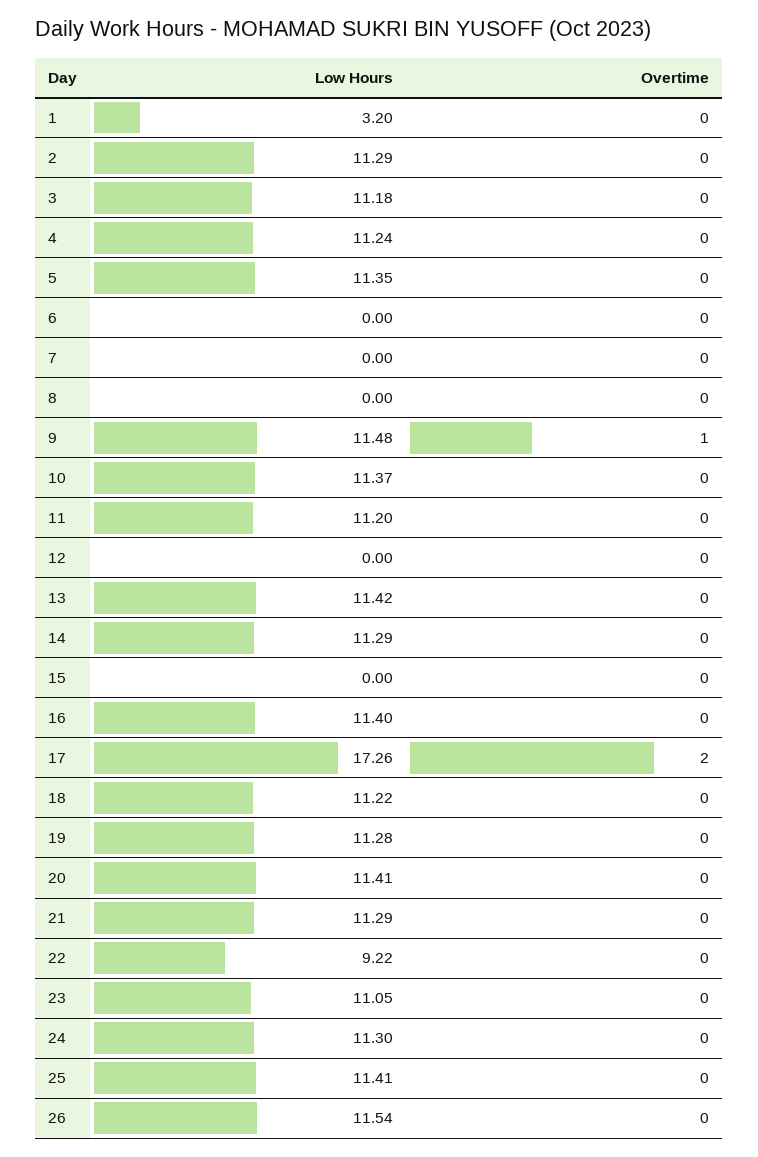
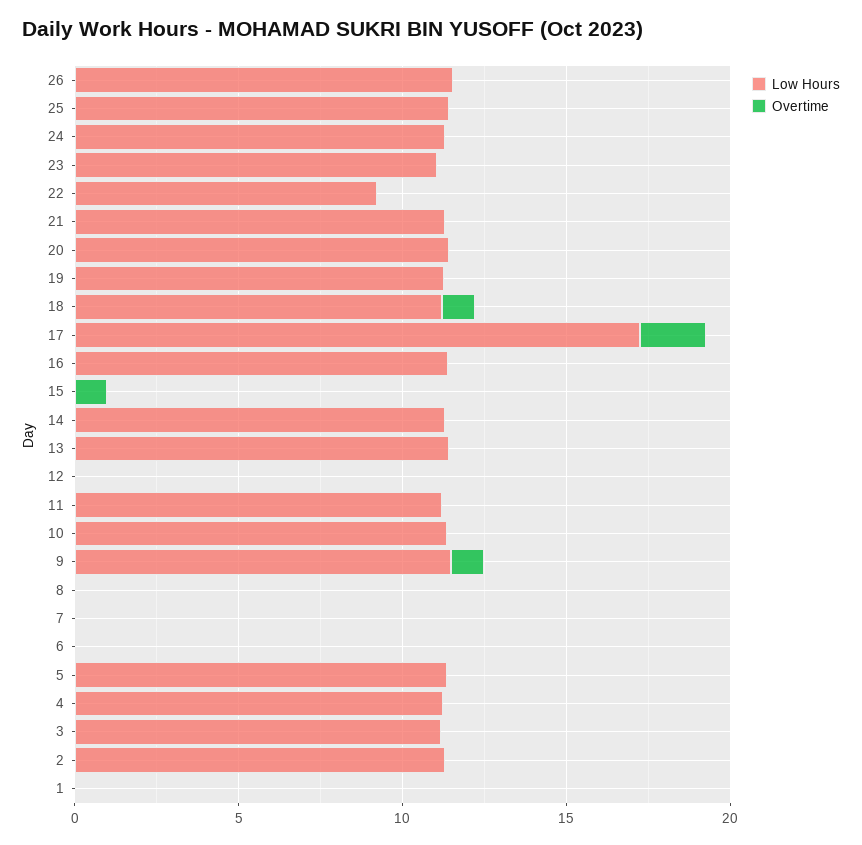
Low Hours, 1: 3.2 -> 0
Overtime, 15: 0 -> 1
Overtime, 18: 0 -> 1

